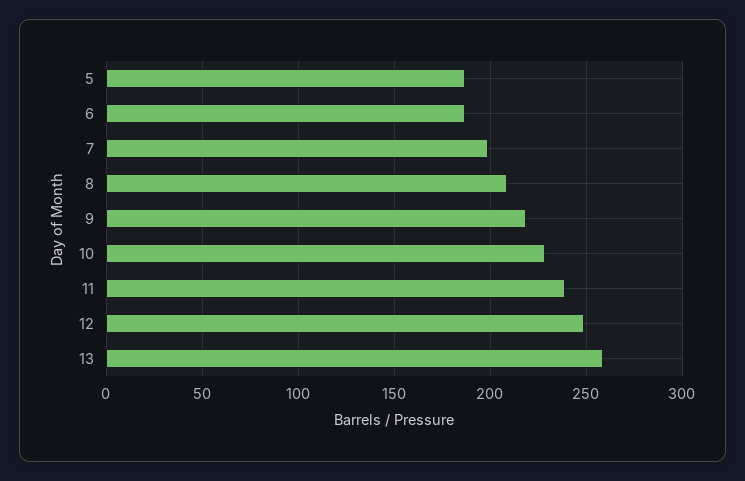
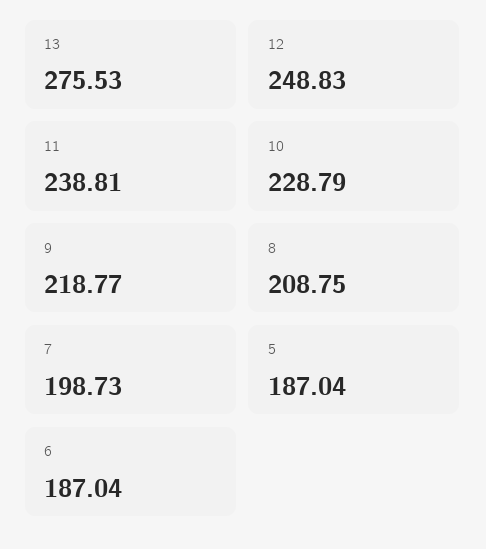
13: 260 -> 275.53

